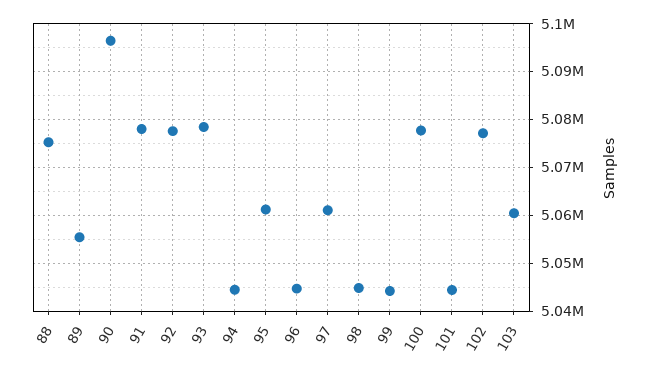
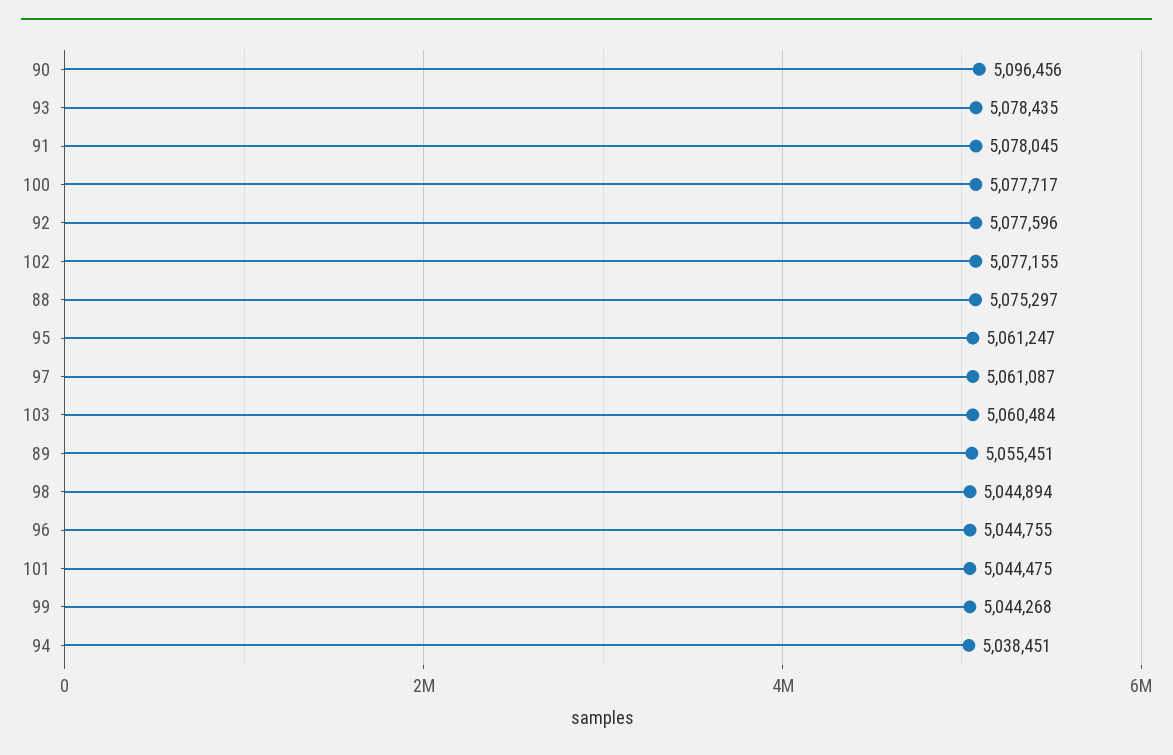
94: 5044000 -> 5038451

